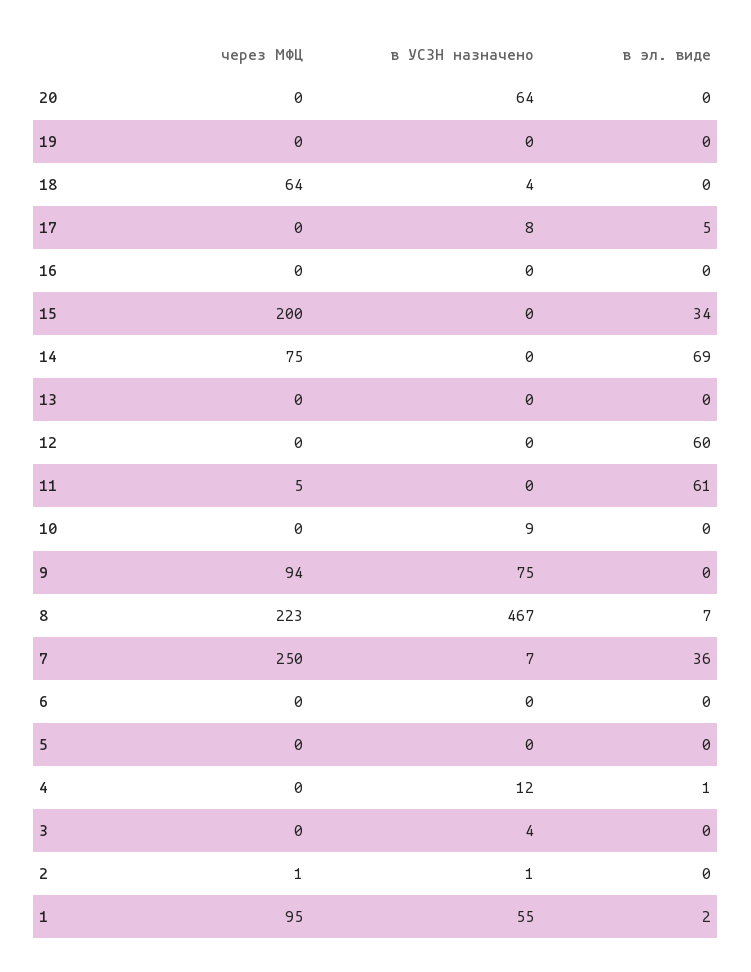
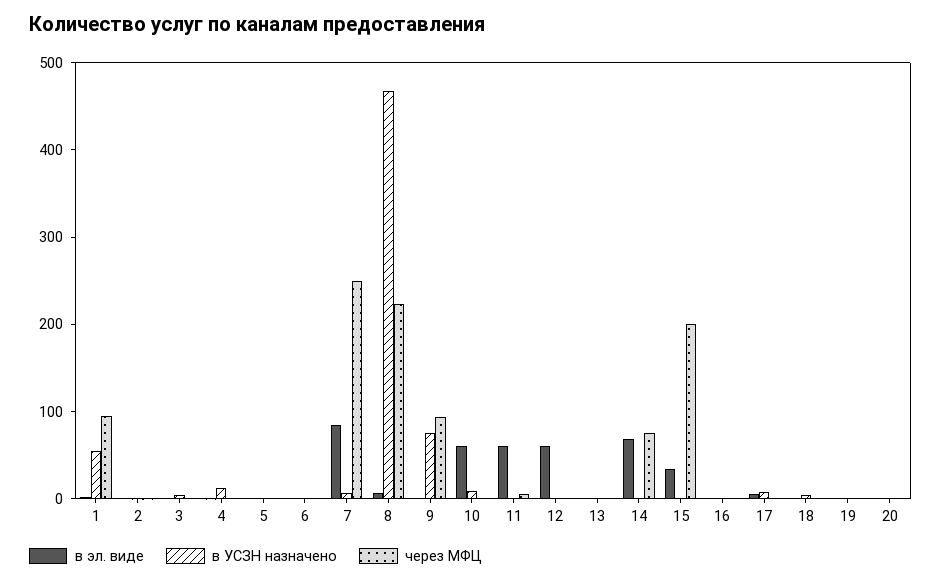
в УСЗН назначено, 20: 64 -> 0
через МФЦ, 18: 64 -> 0
в эл. виде, 10: 0 -> 60
в эл. виде, 7: 36 -> 80

